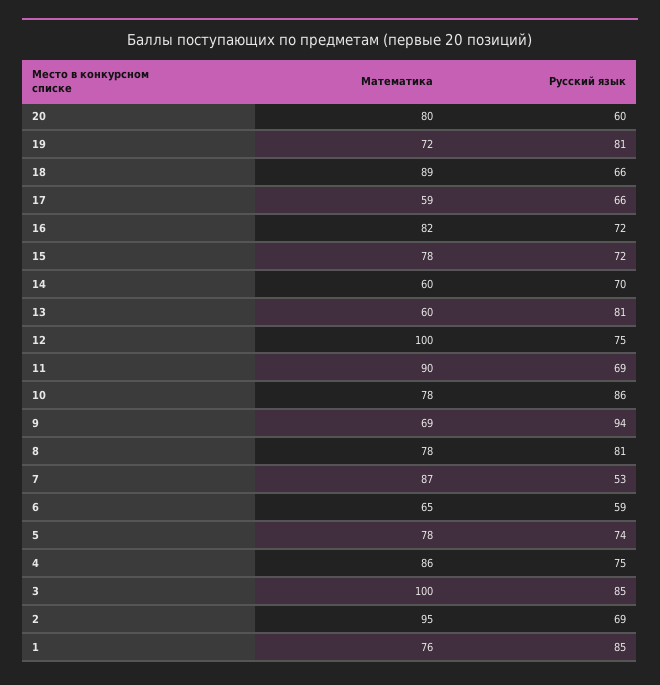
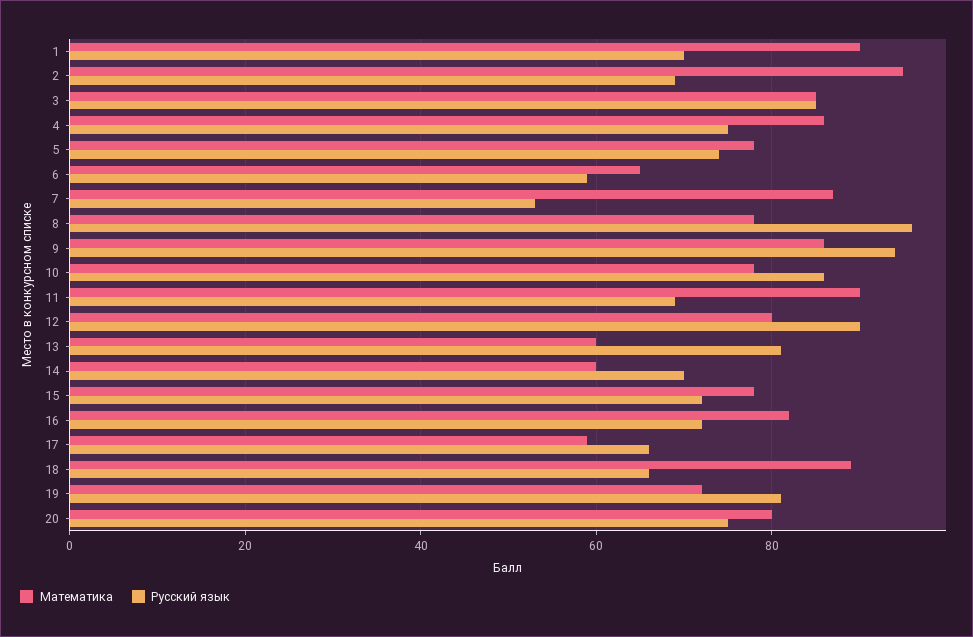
Русский язык, 20: 60 -> 75
Математика, 12: 100 -> 80
Русский язык, 12: 75 -> 90
Математика, 9: 69 -> 85
Русский язык, 8: 81 -> 95
Математика, 3: 100 -> 85
Математика, 1: 76 -> 90
Русский язык, 1: 85 -> 70

